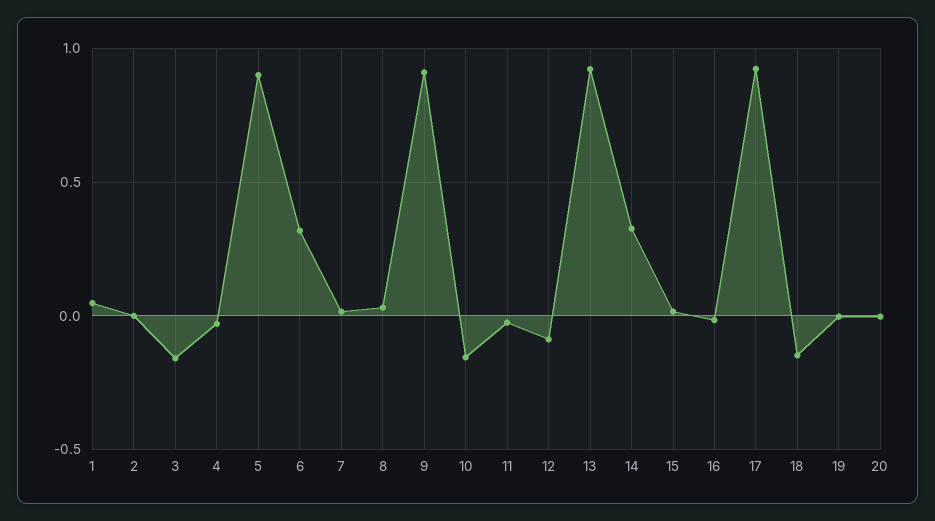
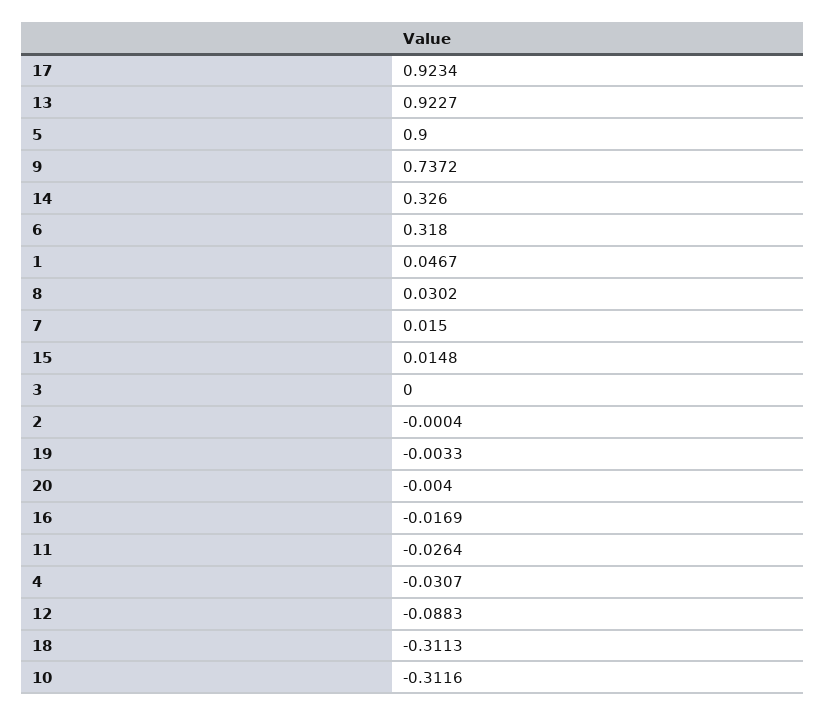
3: -0.15 -> 0
9: 0.9 -> 0.7372
10: -0.15 -> -0.3116
18: -0.15 -> -0.3113

